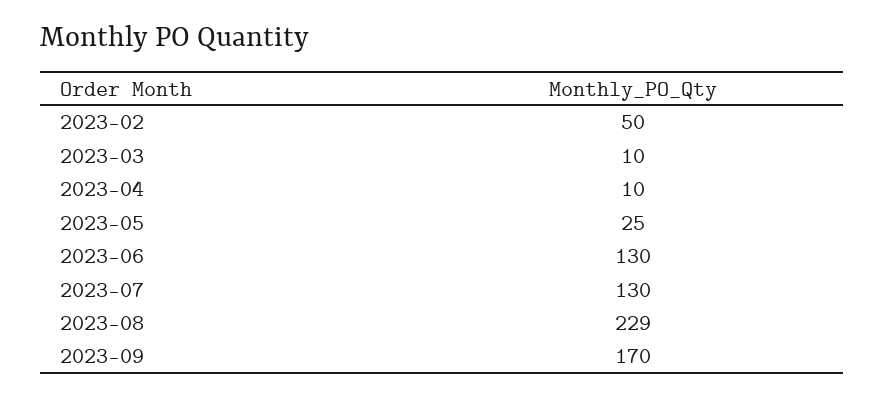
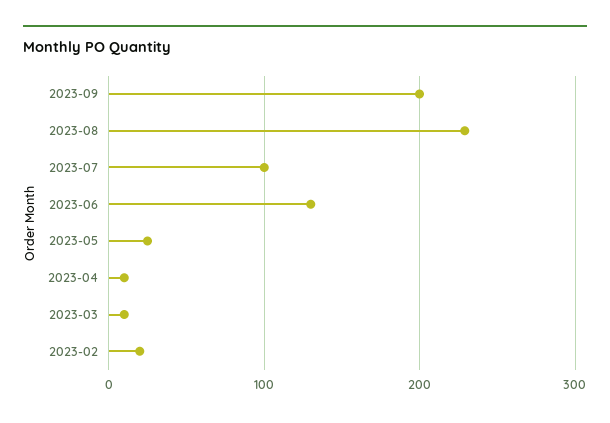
2023-02: 50 -> 20
2023-07: 130 -> 100
2023-09: 170 -> 200

